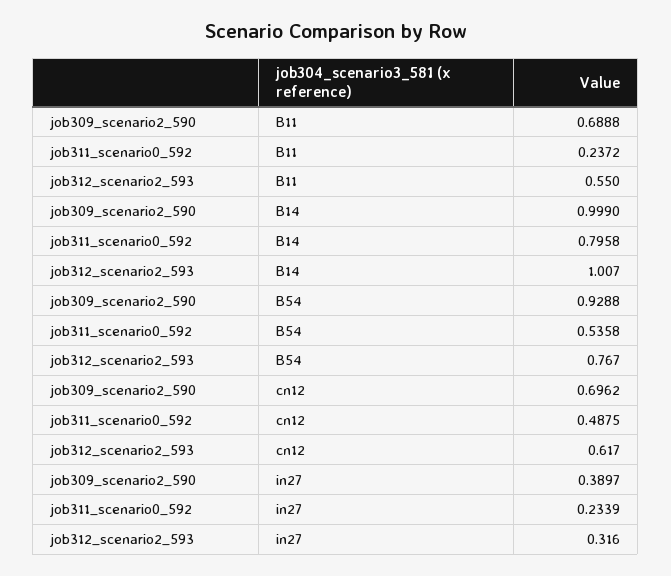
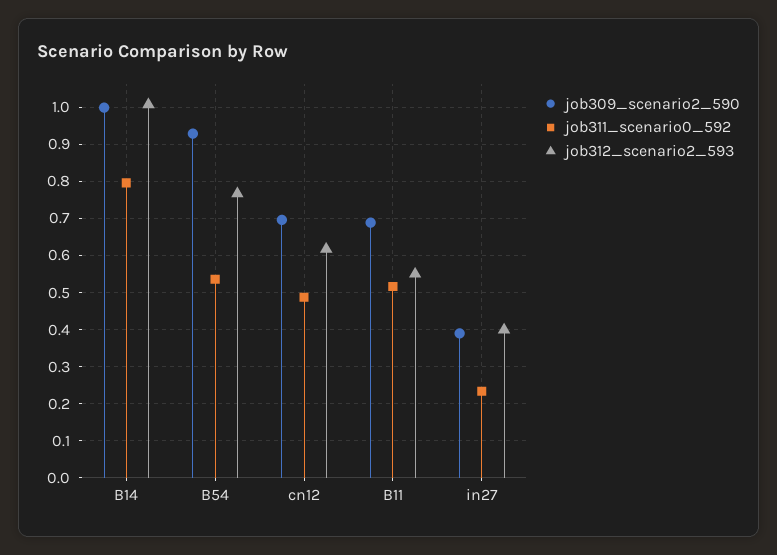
job311_scenario0_592, B11: 0.2372 -> 0.52
job312_scenario2_593, in27: 0.316 -> 0.4

